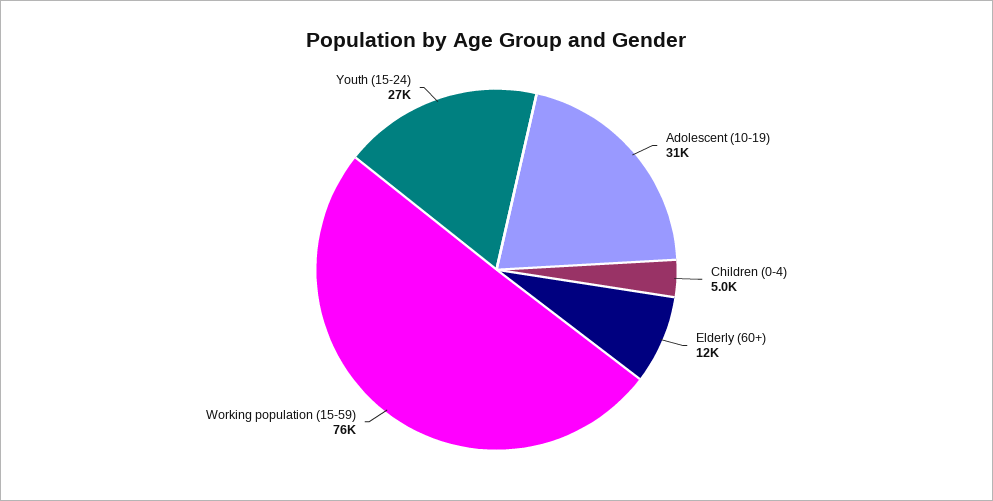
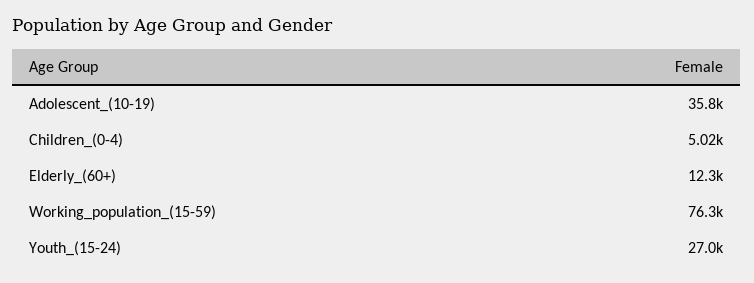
Adolescent (10-19): 31000 -> 35800

